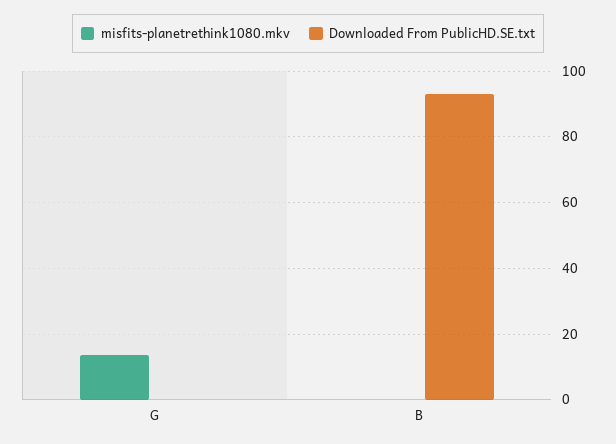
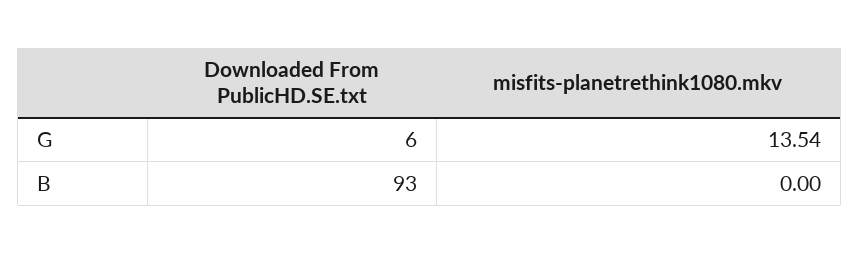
Downloaded From PublicHD.SE.txt, G: 0 -> 6

